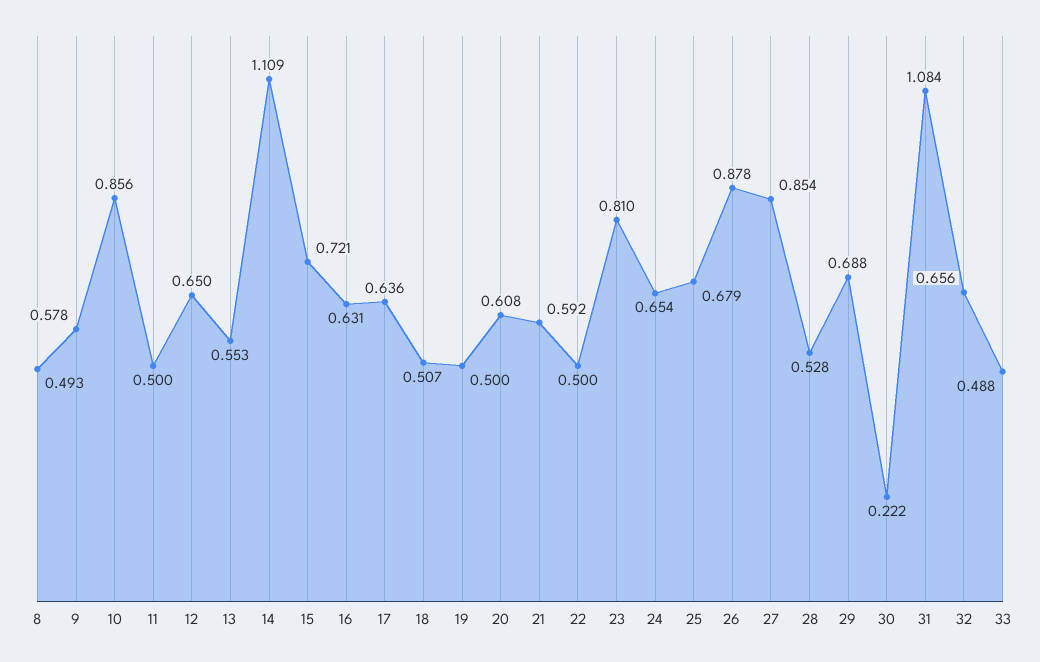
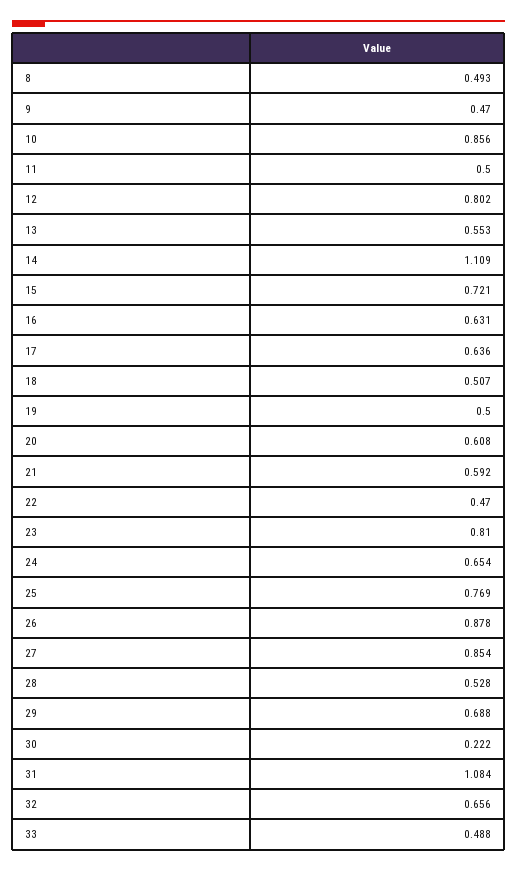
9: 0.578 -> 0.47
12: 0.65 -> 0.802
22: 0.5 -> 0.47
25: 0.679 -> 0.769

